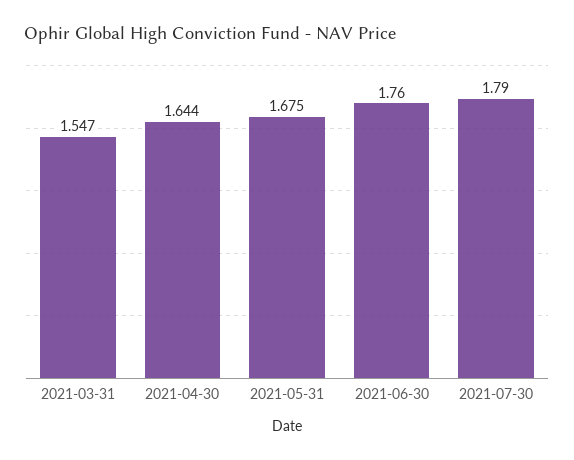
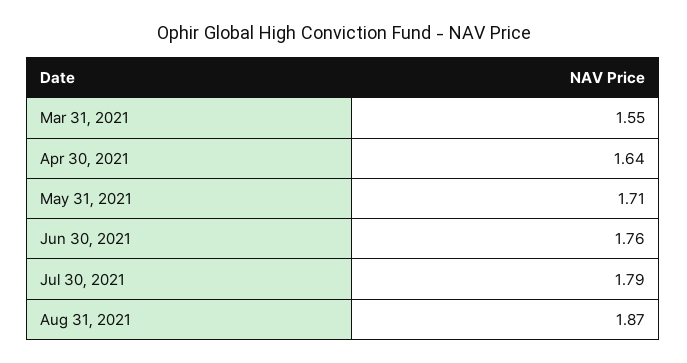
2021-05-31: 1.675 -> 1.71
Aug 31, 2021: none -> 1.87

